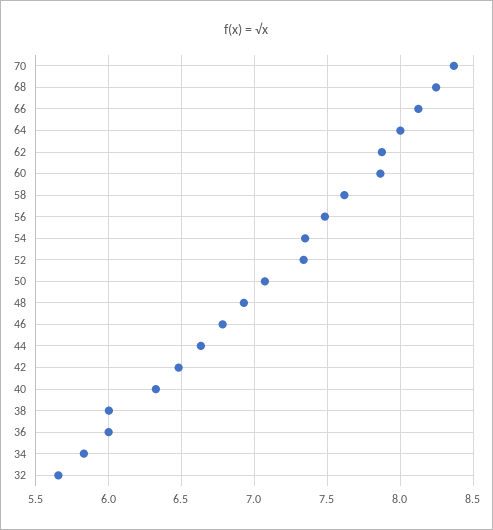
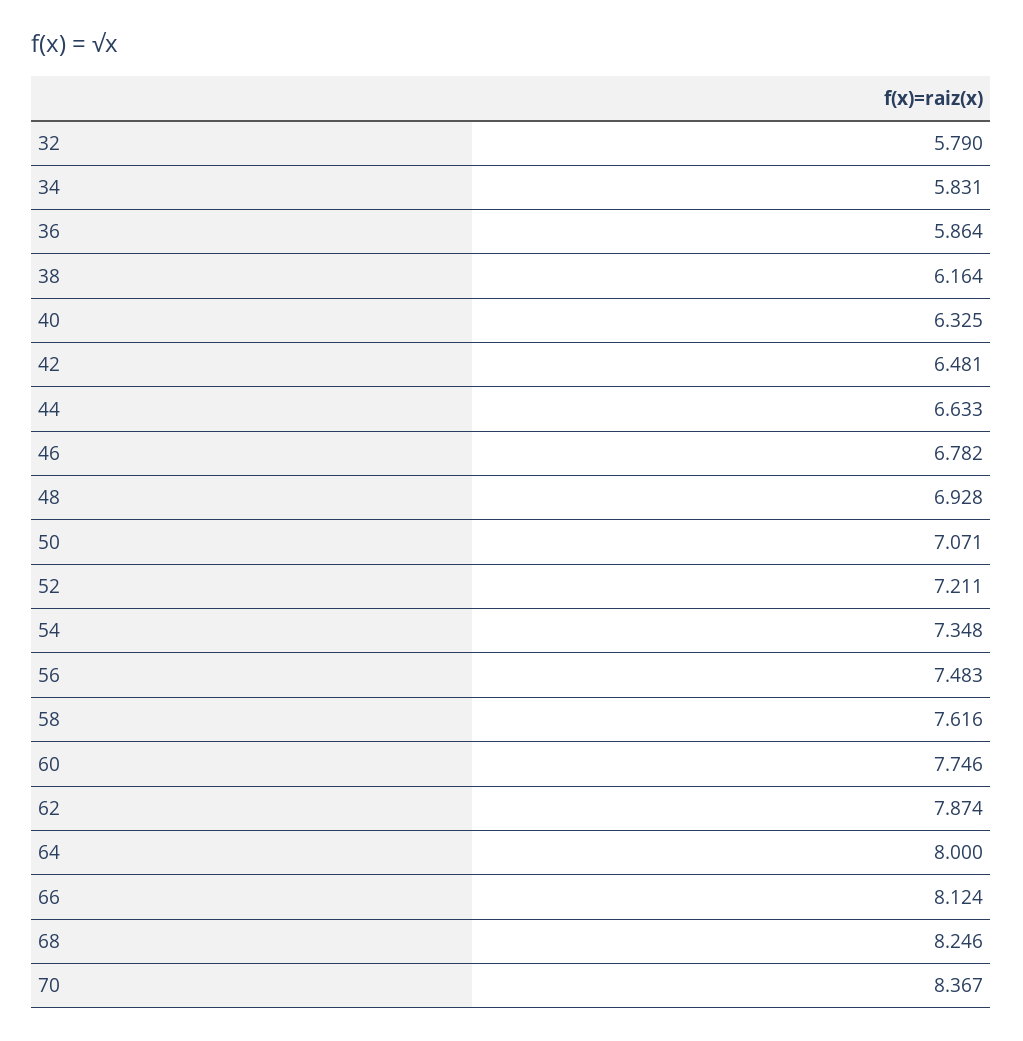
60: 7.85 -> 7.746
52: 7.35 -> 7.211
38: 6 -> 6.164
36: 6 -> 5.864
32: 5.65 -> 5.79

